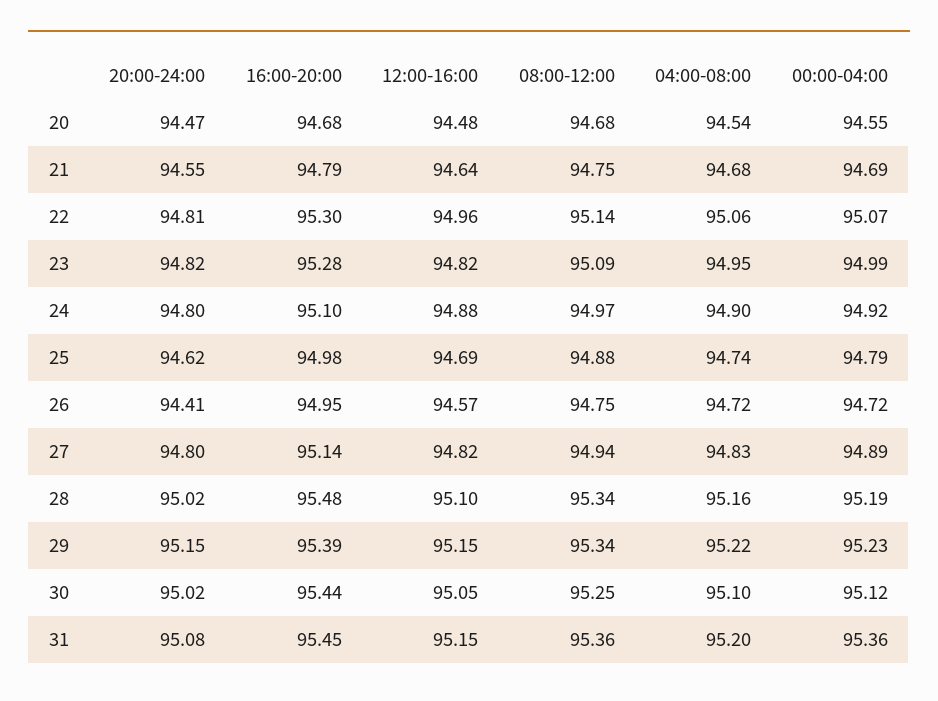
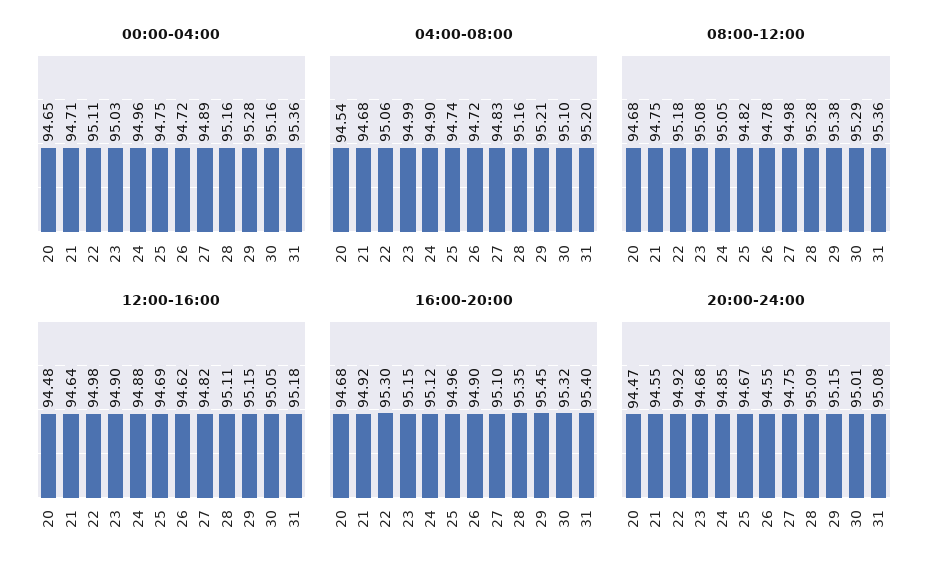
00:00-04:00, 20: 94.55 -> 94.65
16:00-20:00, 21: 94.79 -> 94.92
00:00-04:00, 21: 94.69 -> 94.71
20:00-24:00, 22: 94.81 -> 94.92
12:00-16:00, 22: 94.96 -> 94.98
08:00-12:00, 22: 95.14 -> 95.18
00:00-04:00, 22: 95.07 -> 95.11
20:00-24:00, 23: 94.82 -> 94.68
16:00-20:00, 23: 95.28 -> 95.15
12:00-16:00, 23: 94.82 -> 94.9
08:00-12:00, 23: 95.09 -> 95.08
04:00-08:00, 23: 94.95 -> 94.99
00:00-04:00, 23: 94.99 -> 95.03
20:00-24:00, 24: 94.8 -> 94.85
16:00-20:00, 24: 95.1 -> 95.12
08:00-12:00, 24: 94.97 -> 95.05
00:00-04:00, 24: 94.92 -> 94.96
20:00-24:00, 25: 94.62 -> 94.67
16:00-20:00, 25: 94.98 -> 94.96
08:00-12:00, 25: 94.88 -> 94.82
00:00-04:00, 25: 94.79 -> 94.75
20:00-24:00, 26: 94.41 -> 94.55
16:00-20:00, 26: 94.95 -> 94.9
12:00-16:00, 26: 94.57 -> 94.62
08:00-12:00, 26: 94.75 -> 94.78
20:00-24:00, 27: 94.8 -> 94.75
16:00-20:00, 27: 95.14 -> 95.1
08:00-12:00, 27: 94.94 -> 94.98
20:00-24:00, 28: 95.02 -> 95.09
16:00-20:00, 28: 95.48 -> 95.35
12:00-16:00, 28: 95.1 -> 95.11
08:00-12:00, 28: 95.34 -> 95.28
00:00-04:00, 28: 95.19 -> 95.16
16:00-20:00, 29: 95.39 -> 95.45
08:00-12:00, 29: 95.34 -> 95.38
04:00-08:00, 29: 95.22 -> 95.21
00:00-04:00, 29: 95.23 -> 95.28
20:00-24:00, 30: 95.02 -> 95.01
16:00-20:00, 30: 95.44 -> 95.32
08:00-12:00, 30: 95.25 -> 95.29
00:00-04:00, 30: 95.12 -> 95.16
16:00-20:00, 31: 95.45 -> 95.4
12:00-16:00, 31: 95.15 -> 95.18

